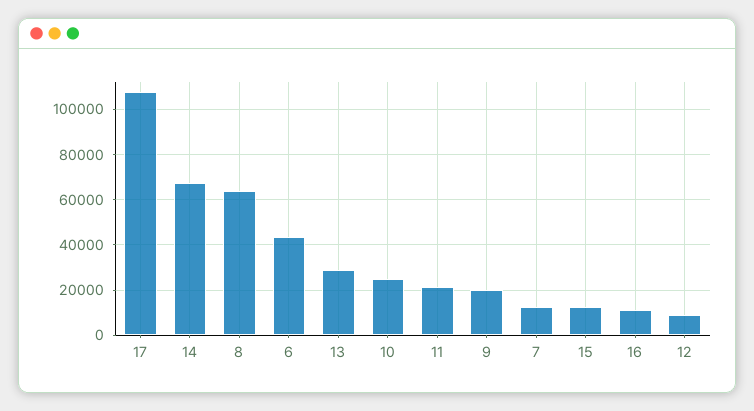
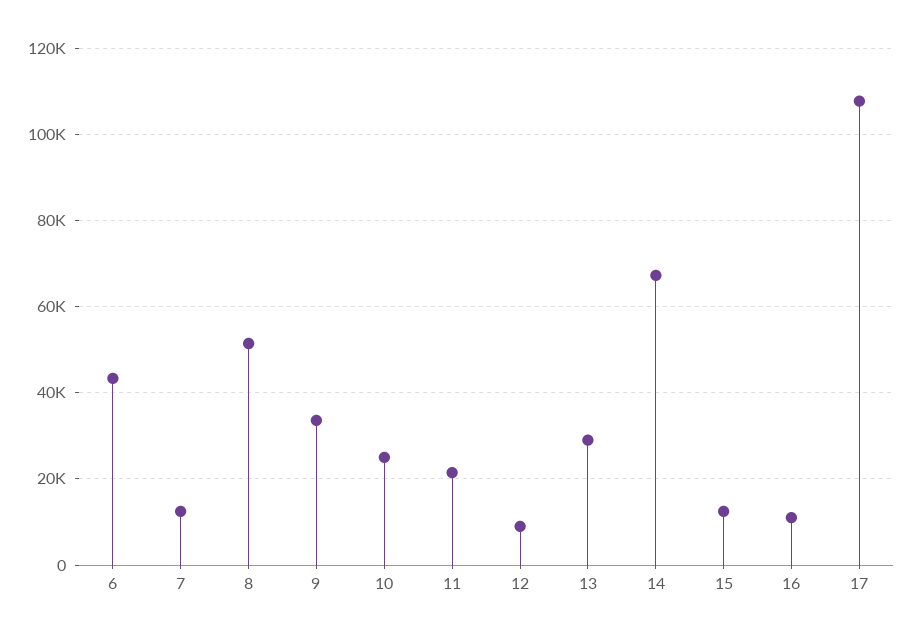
8: 65000 -> 52000
9: 20000 -> 34000

